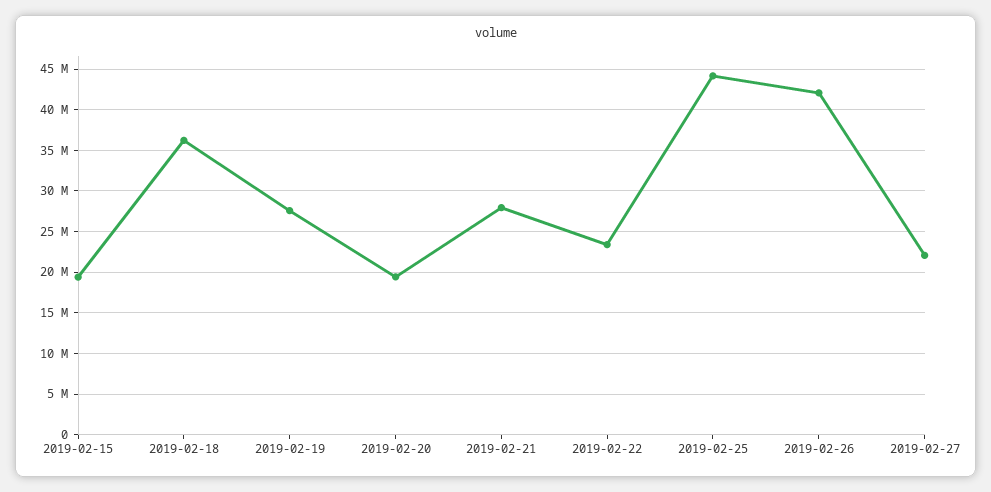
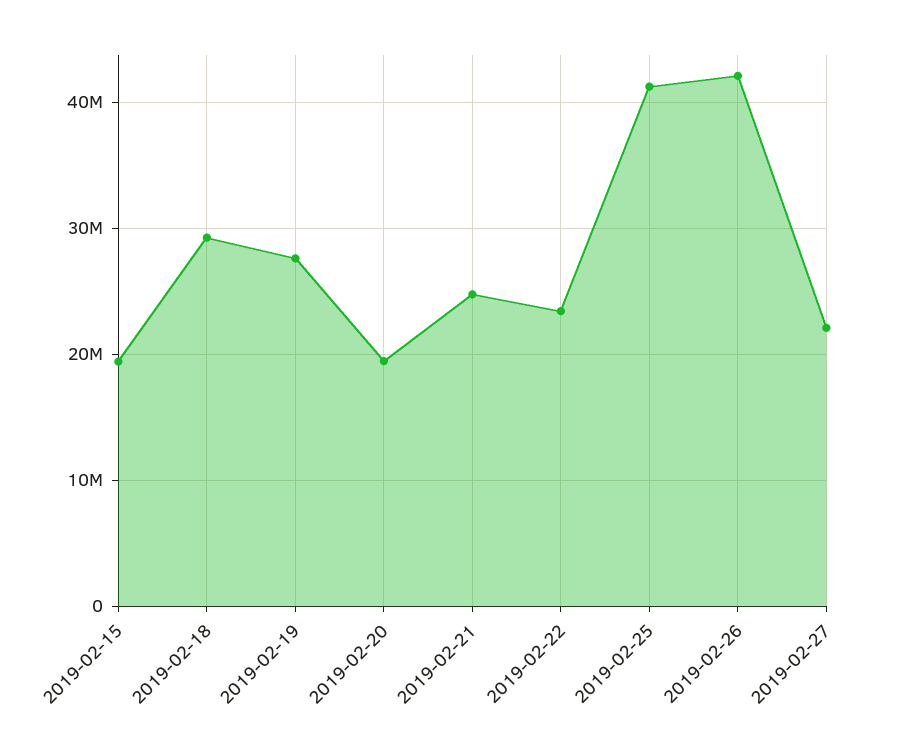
2019-02-18: 36000000 -> 29000000
2019-02-21: 28000000 -> 25000000
2019-02-25: 44000000 -> 41000000

